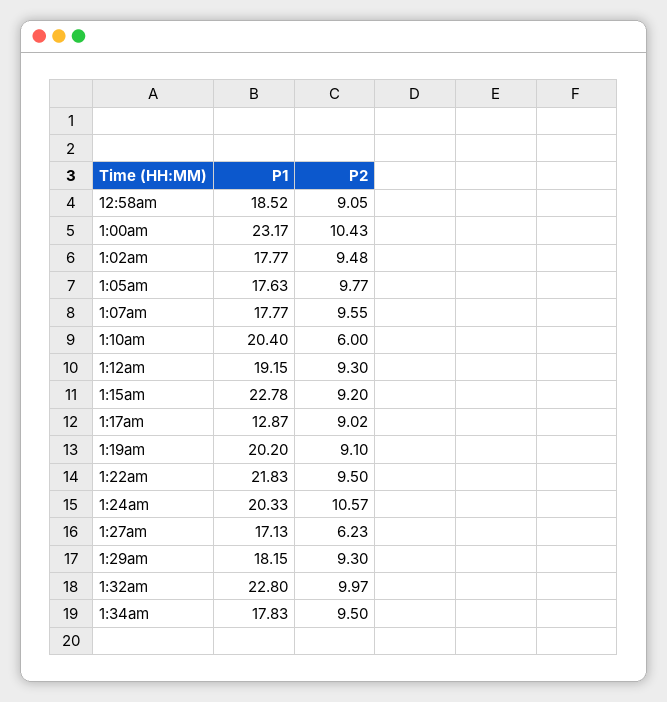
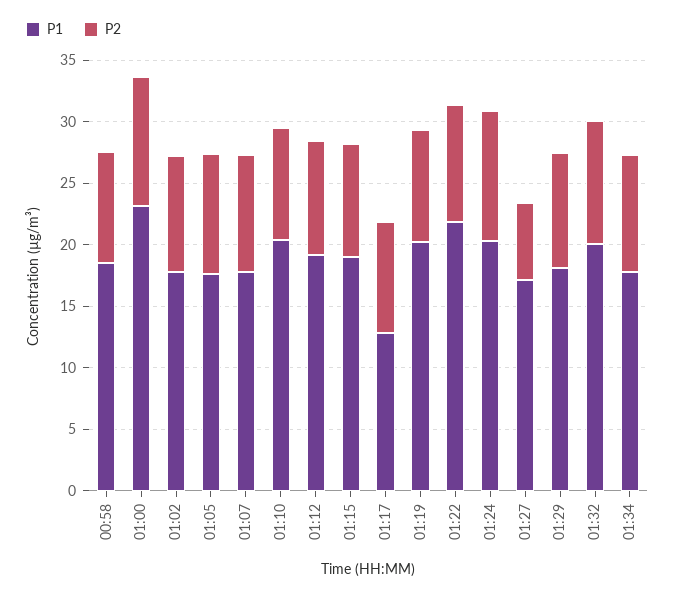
P2, 1:10am: 6 -> 9
P1, 1:15am: 22.78 -> 19
P1, 1:32am: 22.8 -> 20

